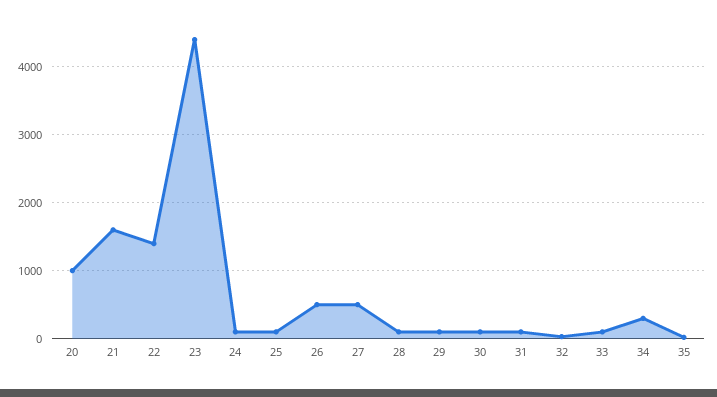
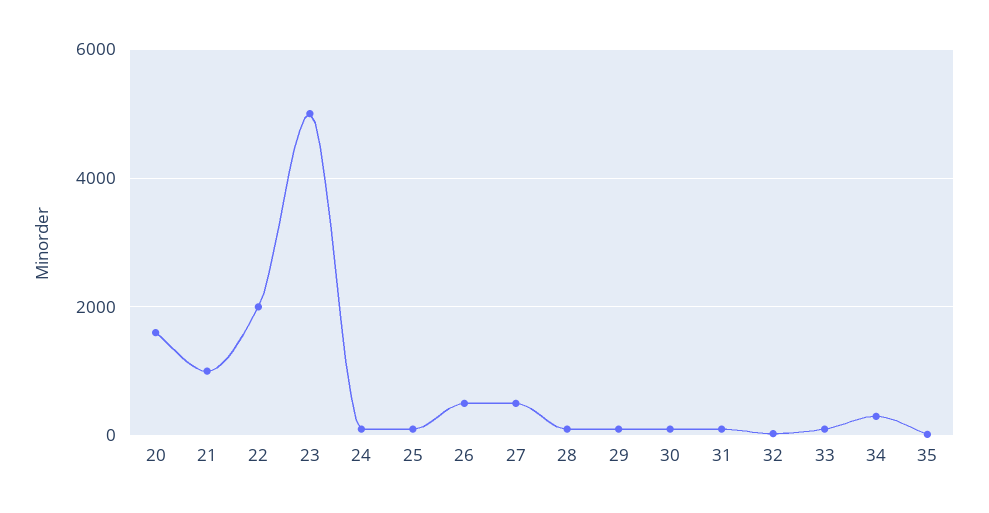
20: 1000 -> 1600
21: 1600 -> 1000
22: 1400 -> 2000
23: 4400 -> 5000

